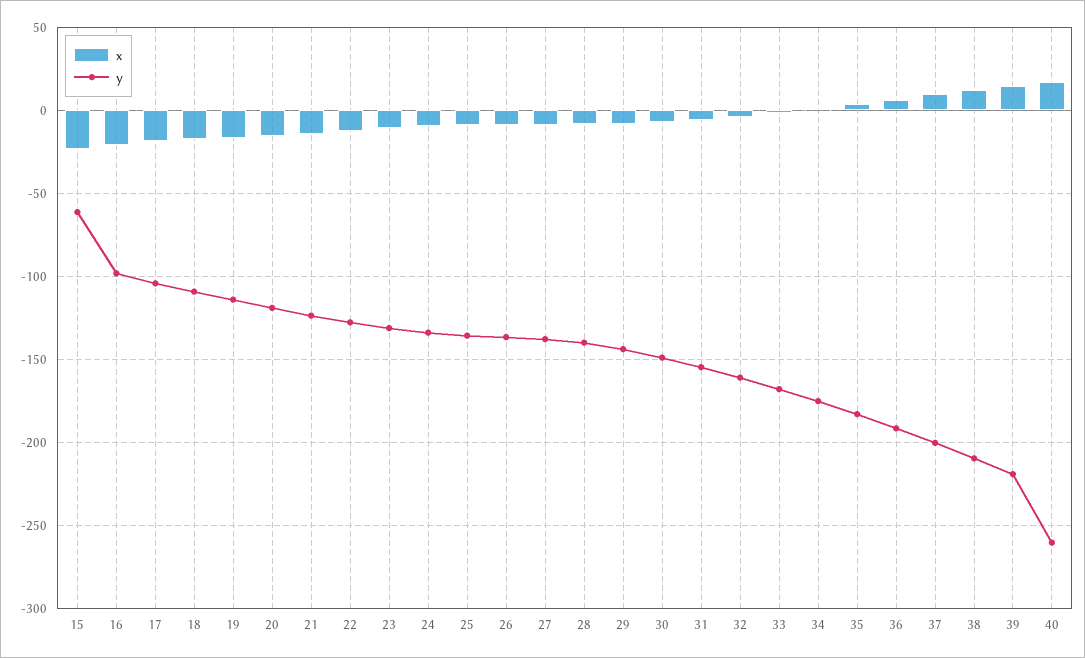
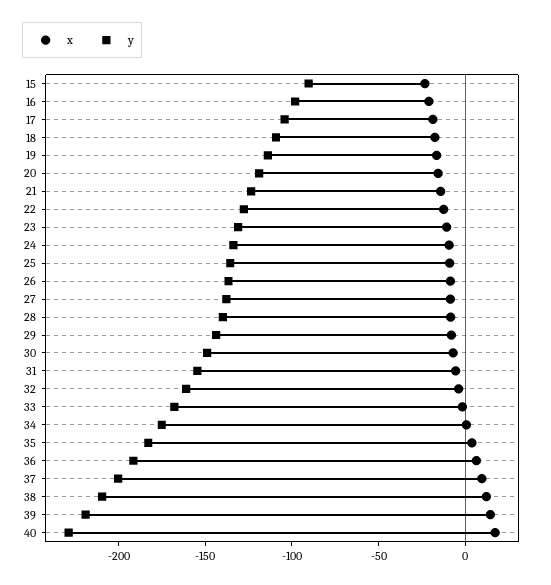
y, 15: -60 -> -90
y, 40: -260 -> -230

